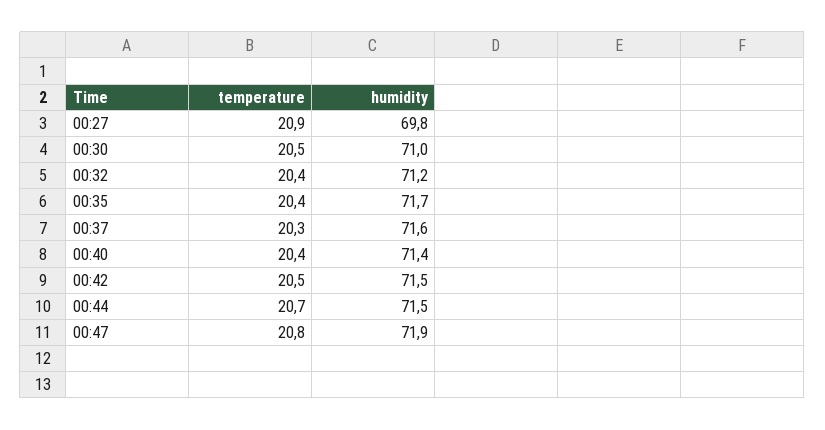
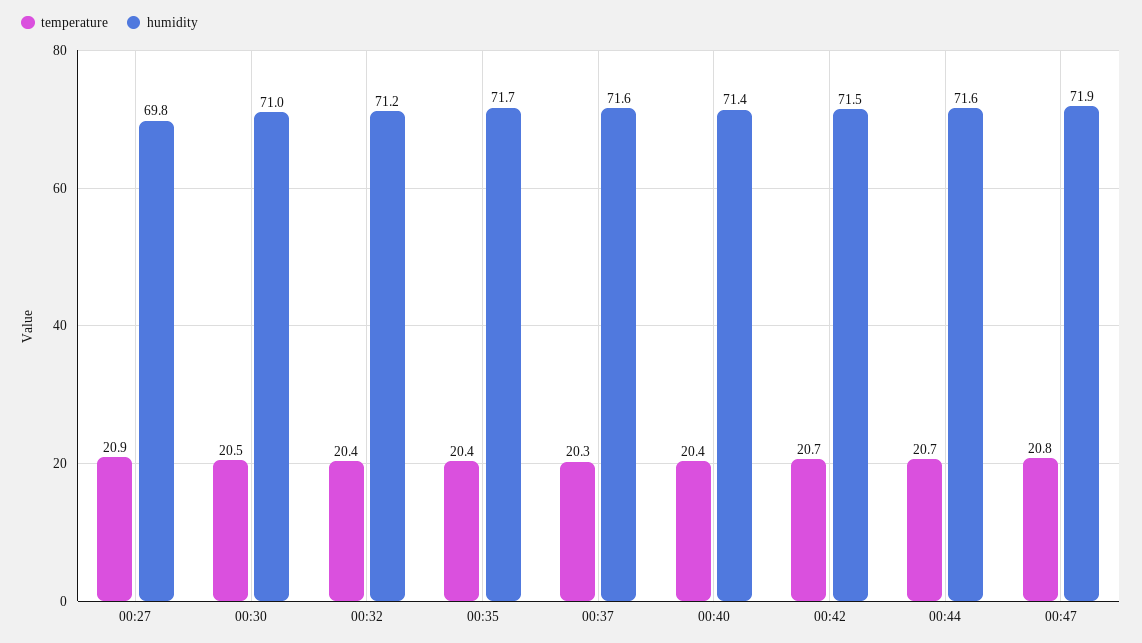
temperature, 00:42: 20.5 -> 20.7
humidity, 00:44: 71.5 -> 71.6

